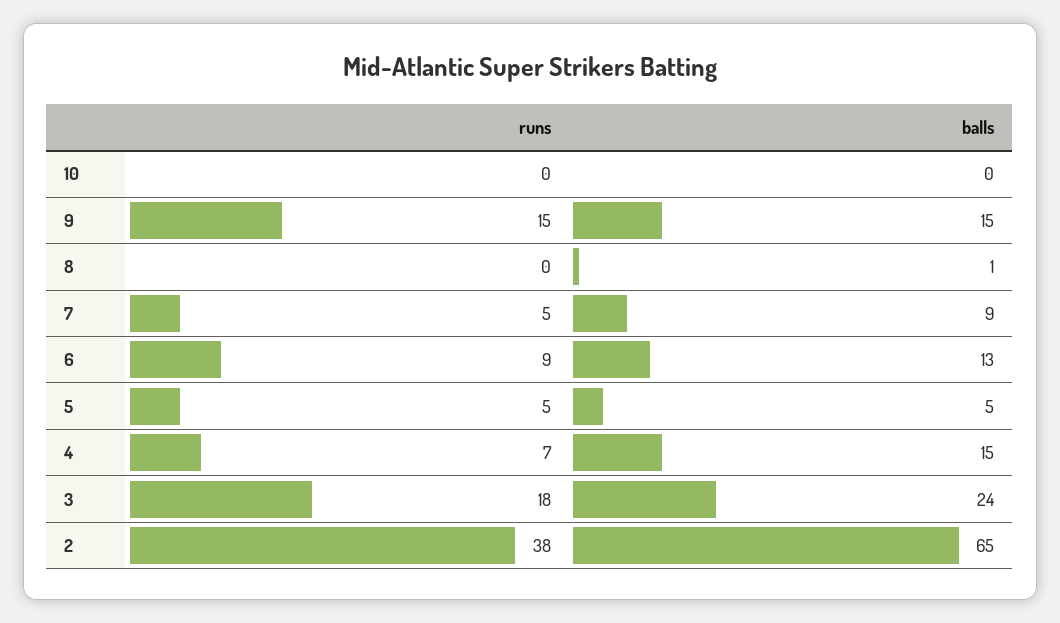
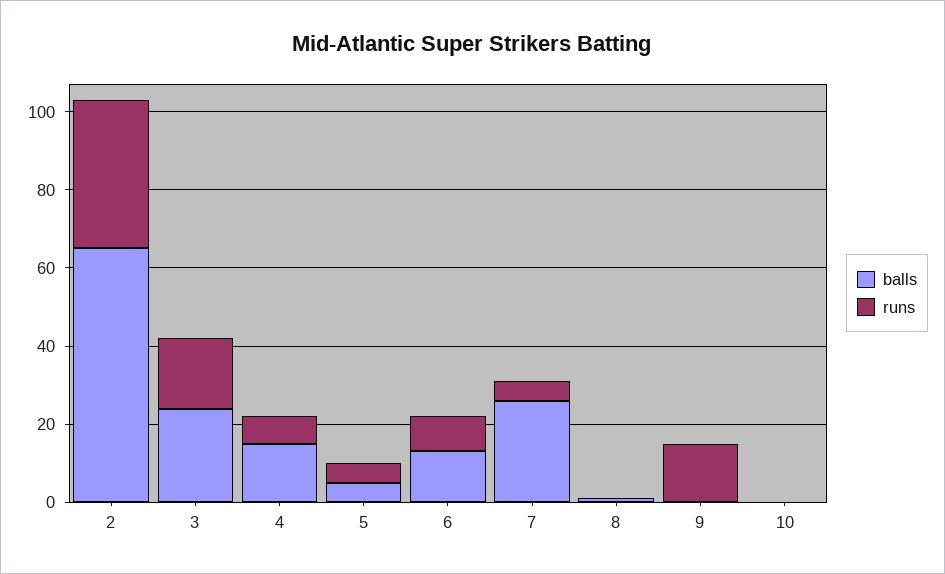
balls, 9: 15 -> 0
balls, 7: 9 -> 25

